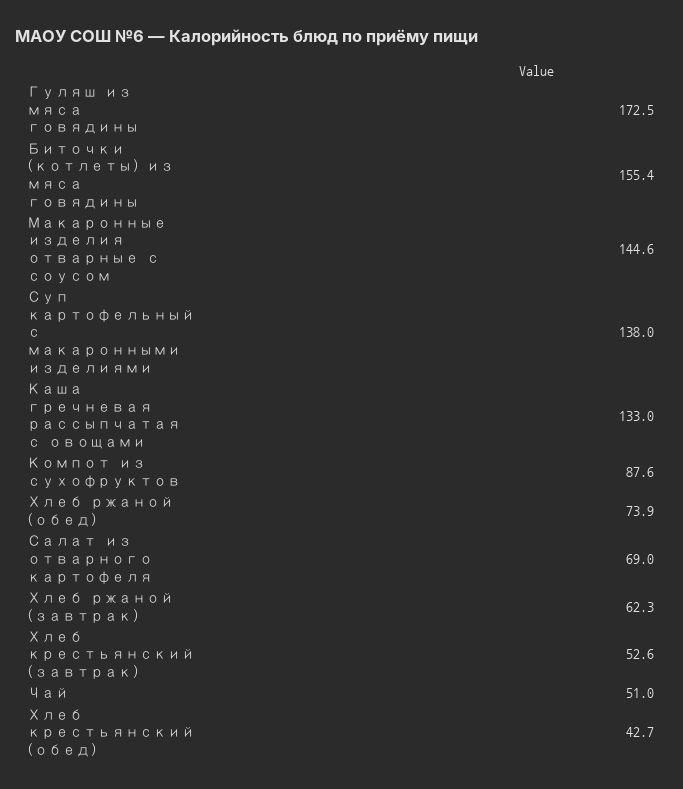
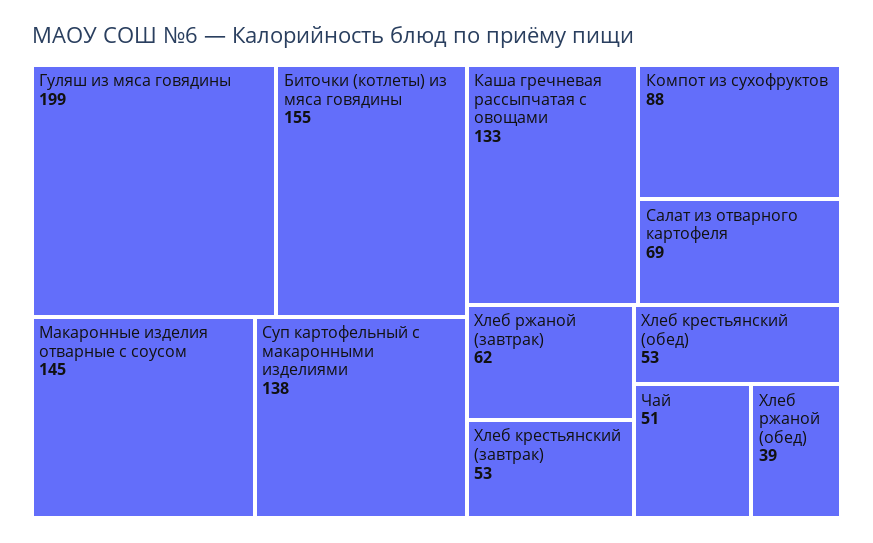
Гуляш из мяса говядины: 172.5 -> 199
Хлеб ржаной (обед): 73.9 -> 39
Хлеб крестьянский (обед): 42.7 -> 53

